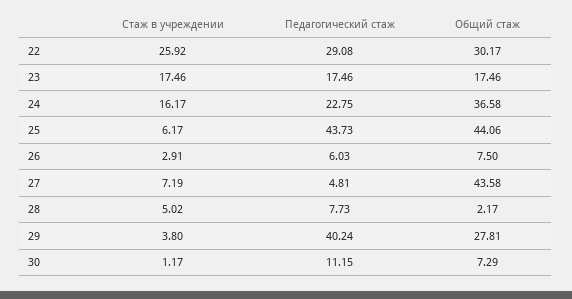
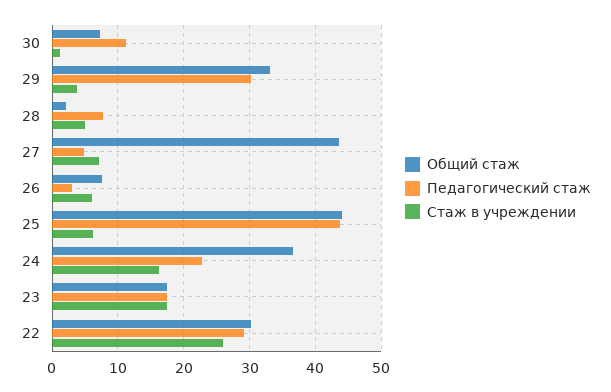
Стаж в учреждении, 26: 2.91 -> 6
Педагогический стаж, 26: 6.03 -> 3
Педагогический стаж, 29: 40.24 -> 30
Общий стаж, 29: 27.81 -> 33

